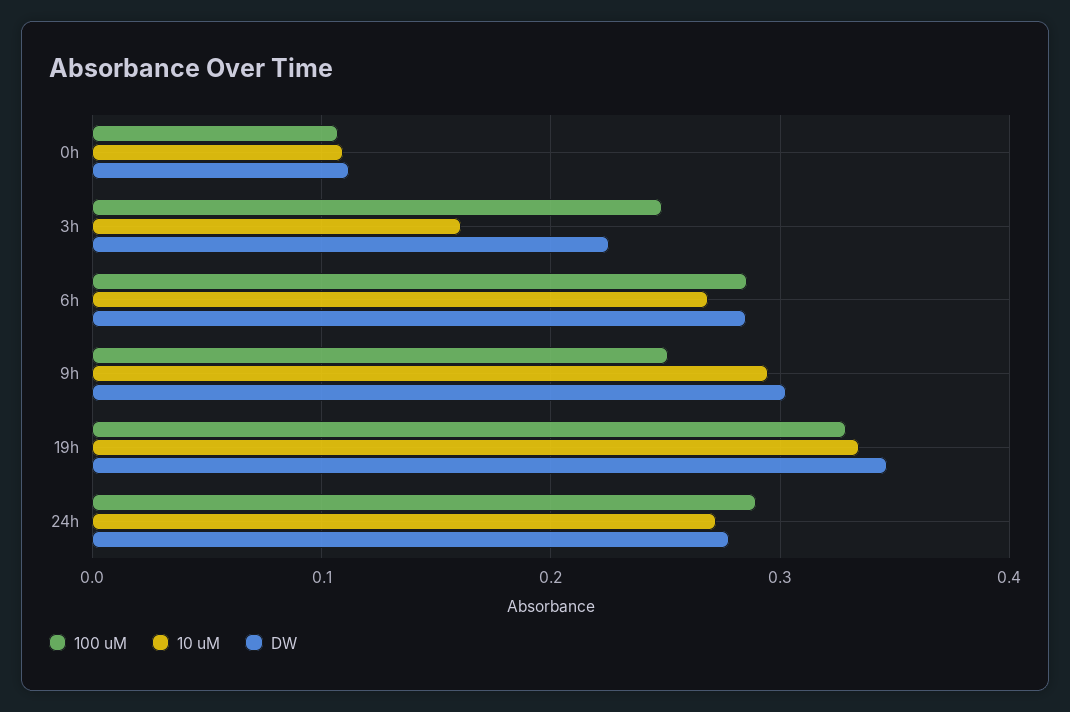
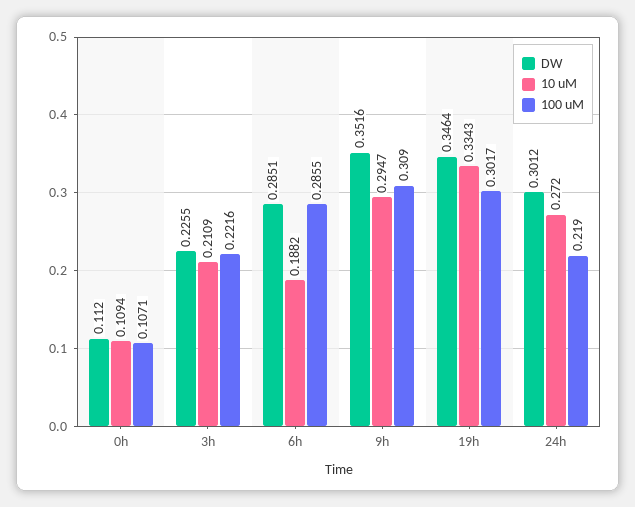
100 uM, 3h: 0.25 -> 0.2216
10 uM, 3h: 0.16 -> 0.2109
10 uM, 6h: 0.27 -> 0.1882
100 uM, 9h: 0.25 -> 0.309
DW, 9h: 0.3 -> 0.3516
100 uM, 19h: 0.33 -> 0.3017
100 uM, 24h: 0.29 -> 0.219
DW, 24h: 0.28 -> 0.3012

